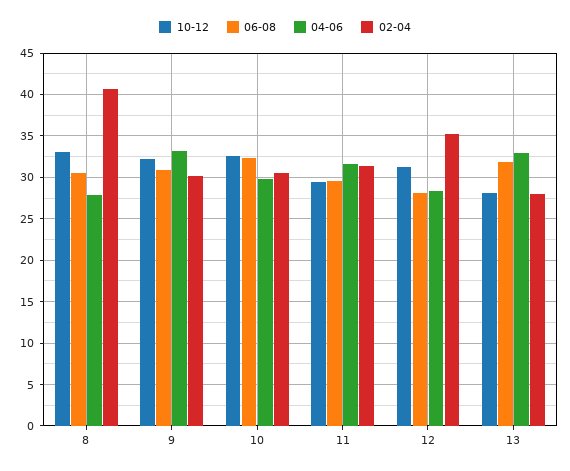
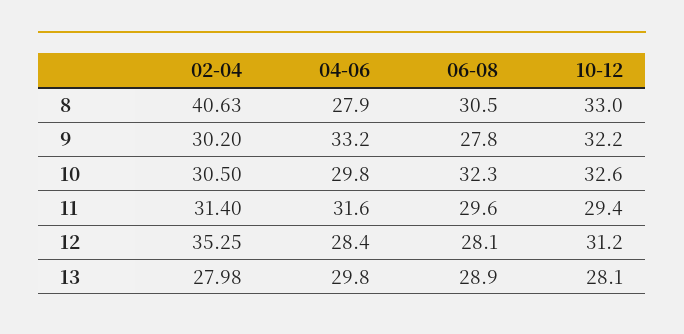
06-08, 9: 31 -> 27.8
06-08, 13: 32 -> 28.9
04-06, 13: 33 -> 29.8

